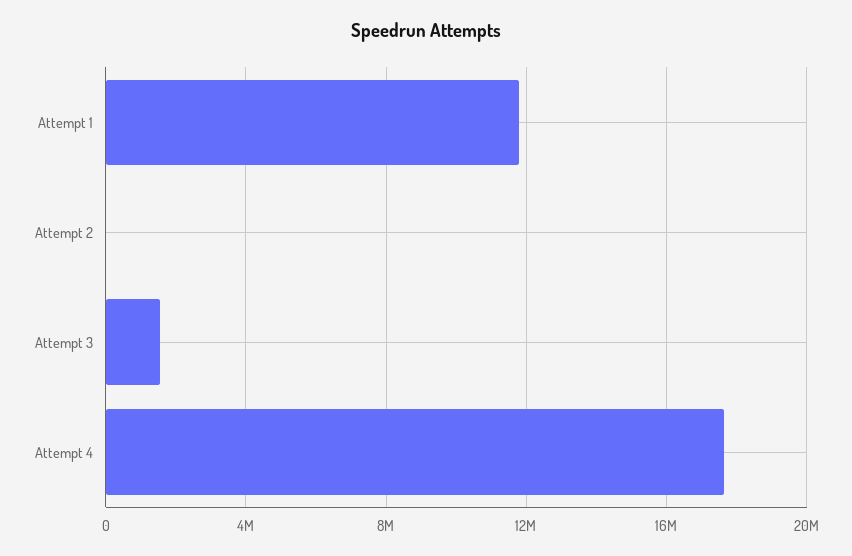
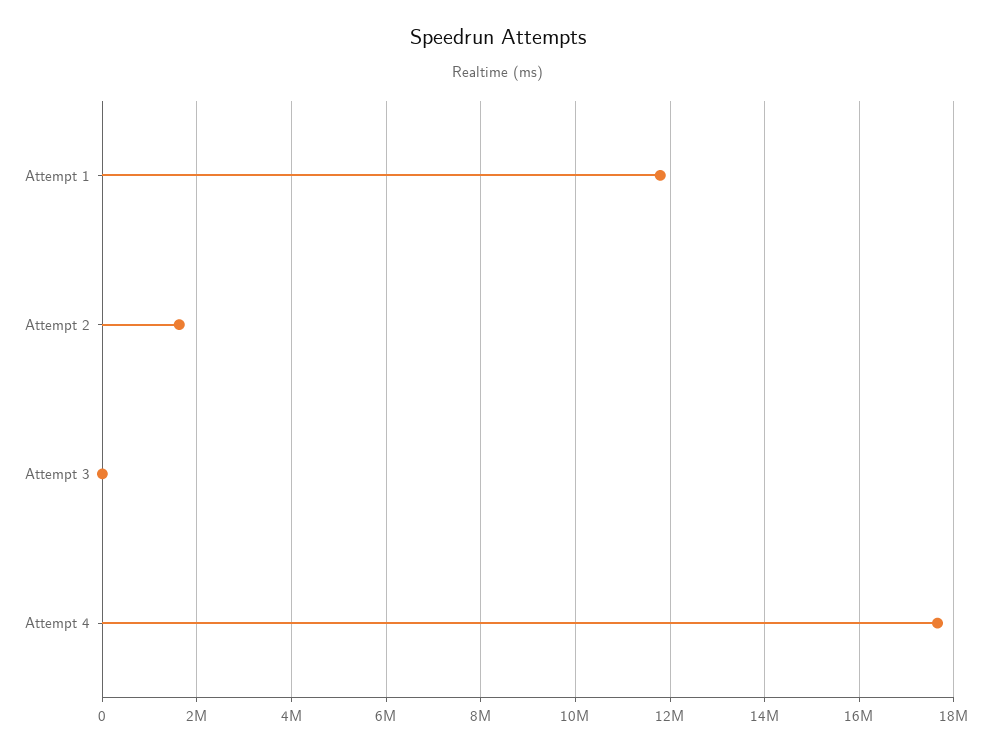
Attempt 2: 0 -> 1600000
Attempt 3: 1500000 -> 0

